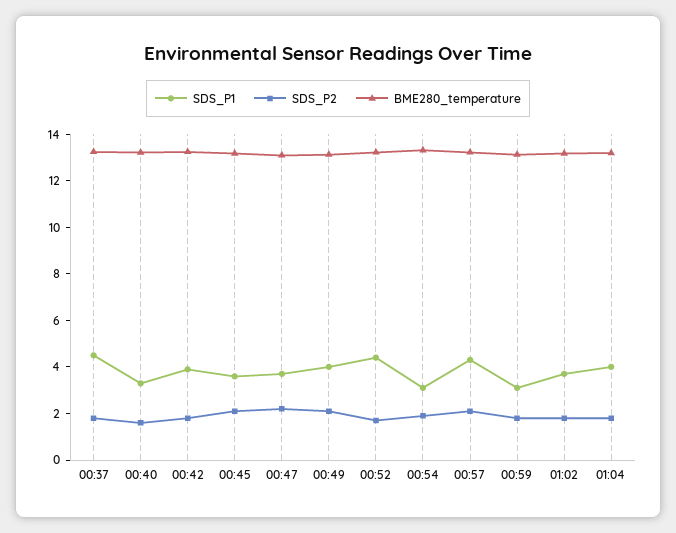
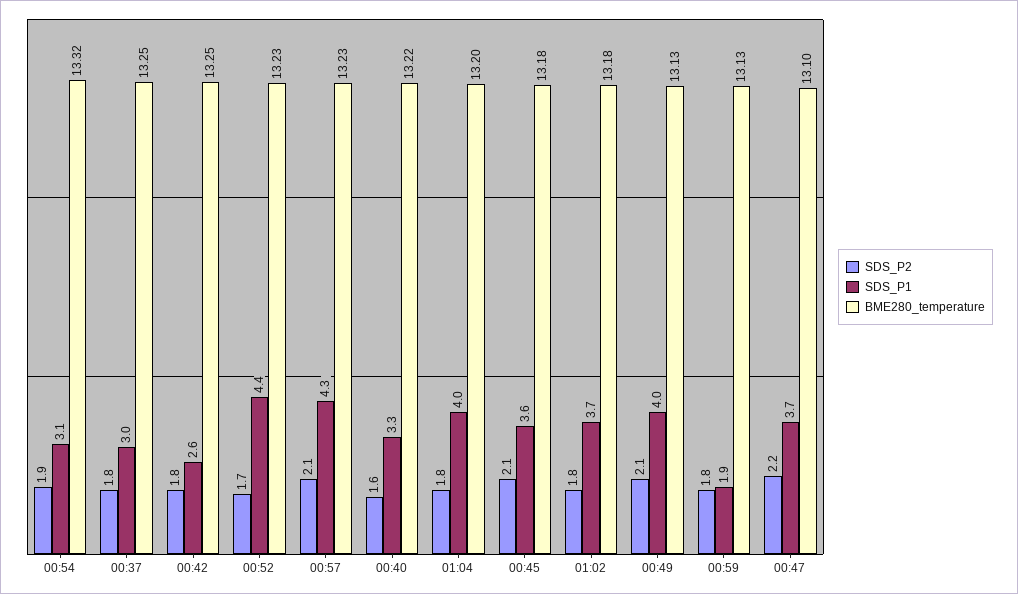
SDS_P1, 00:37: 4.5 -> 3
SDS_P1, 00:42: 4 -> 2.6
SDS_P1, 00:59: 3 -> 1.9

